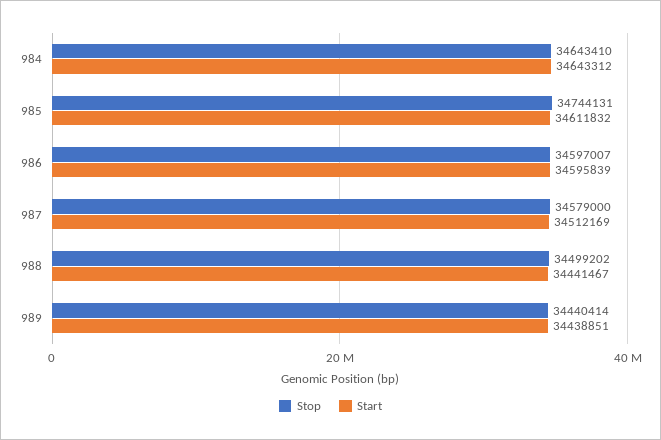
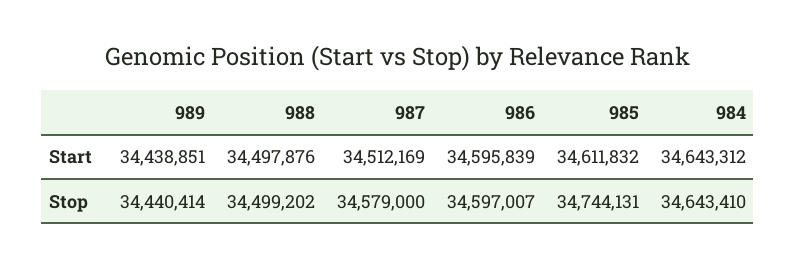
Start, 988: 34441467 -> 34497876

